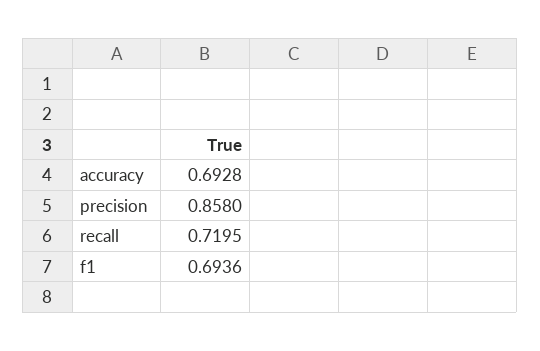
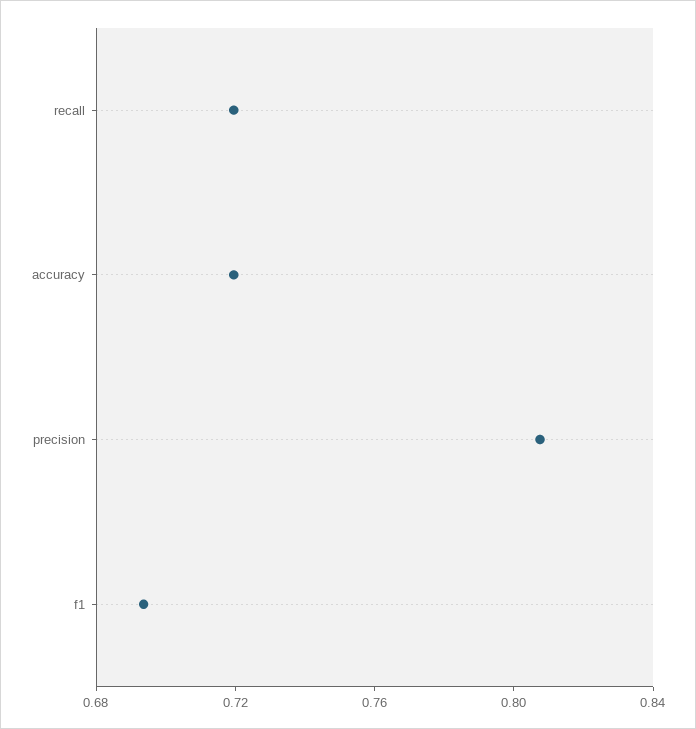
accuracy: 0.6928 -> 0.72
precision: 0.858 -> 0.81

